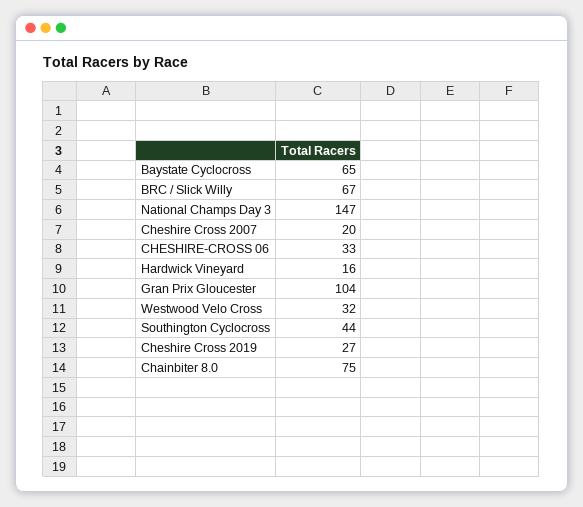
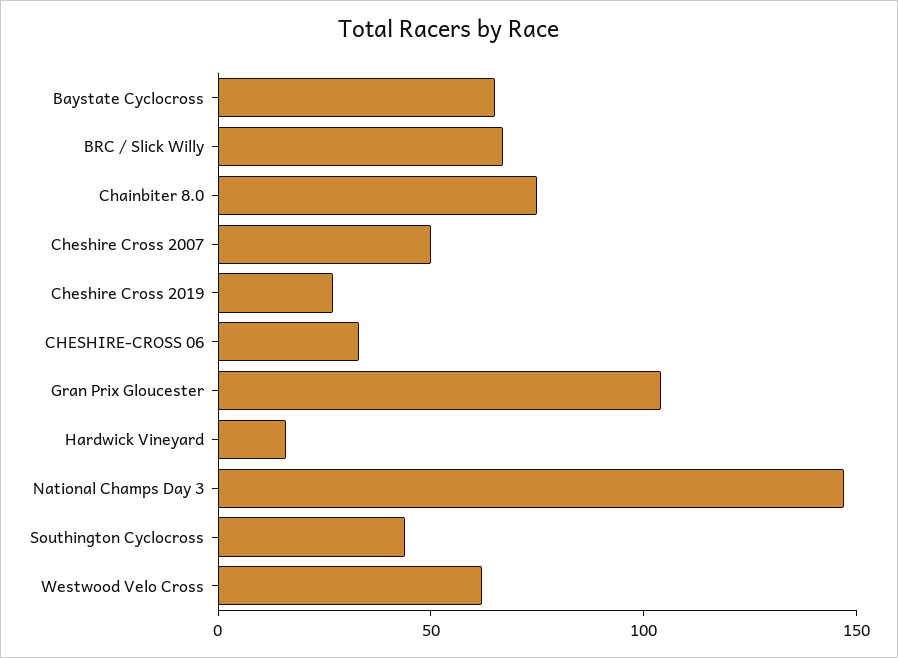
Cheshire Cross 2007: 20 -> 50
Westwood Velo Cross: 32 -> 60

